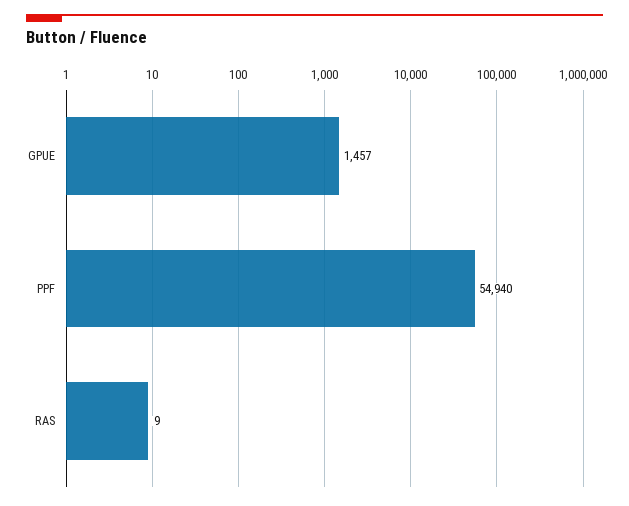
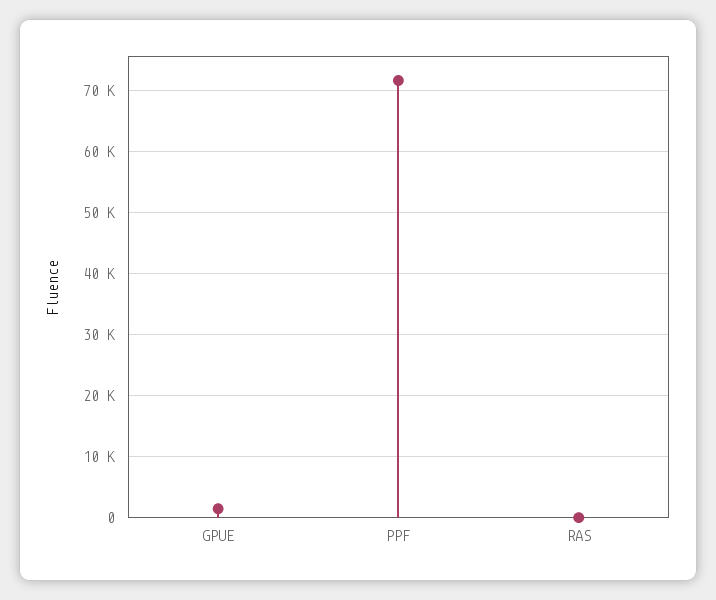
PPF: 54940 -> 72000

